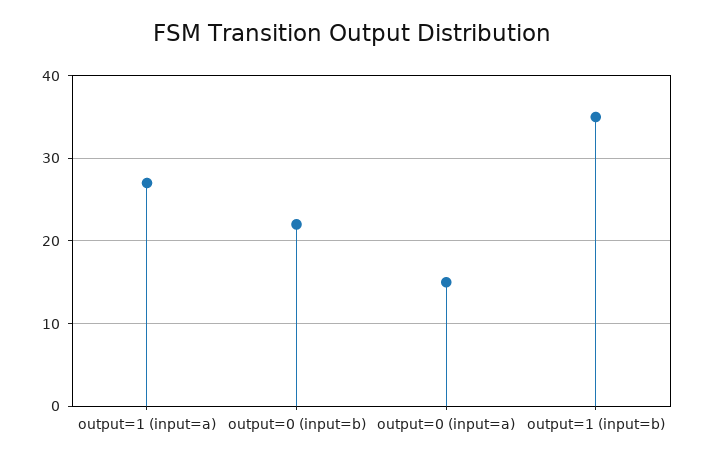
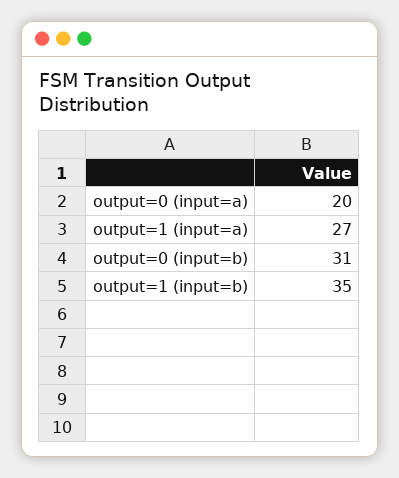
output=0 (input=b): 22 -> 31
output=0 (input=a): 15 -> 20

